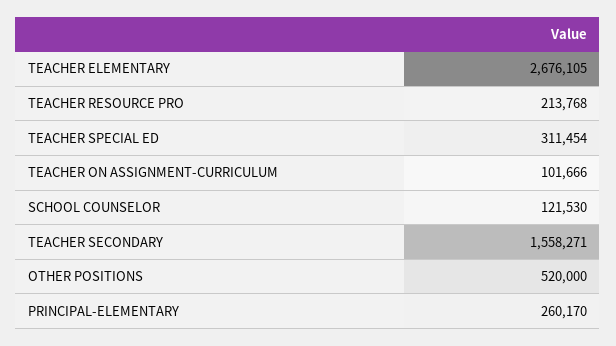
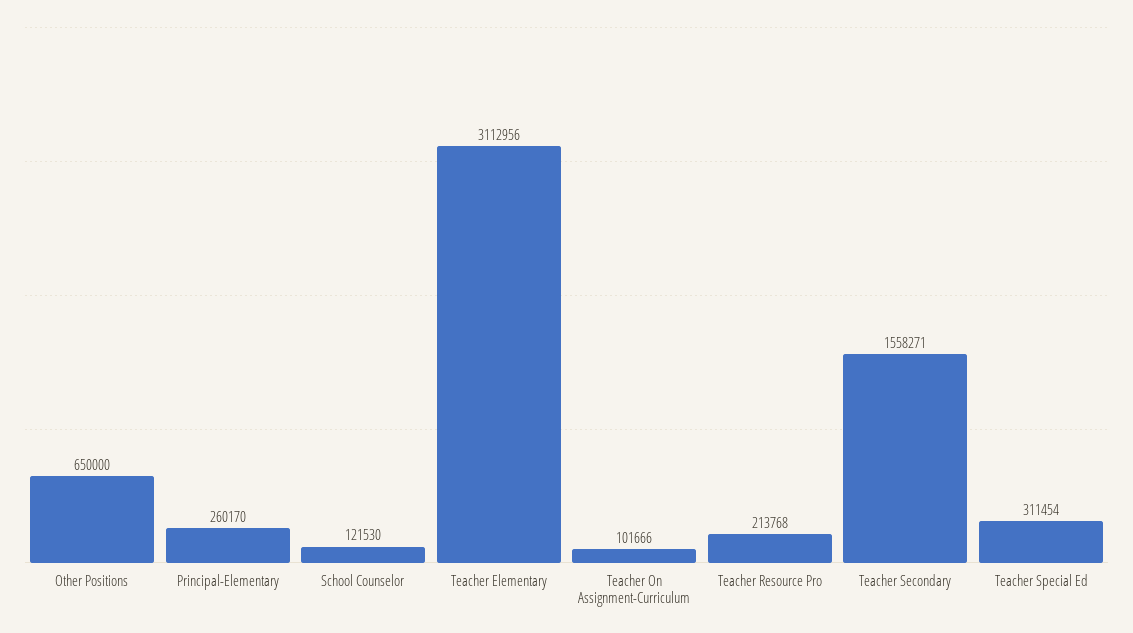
TEACHER ELEMENTARY: 2676105 -> 3112956
OTHER POSITIONS: 520000 -> 650000

